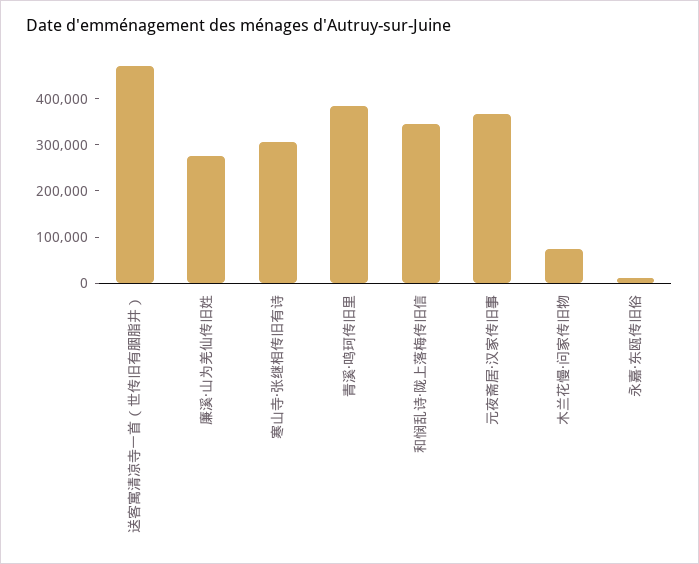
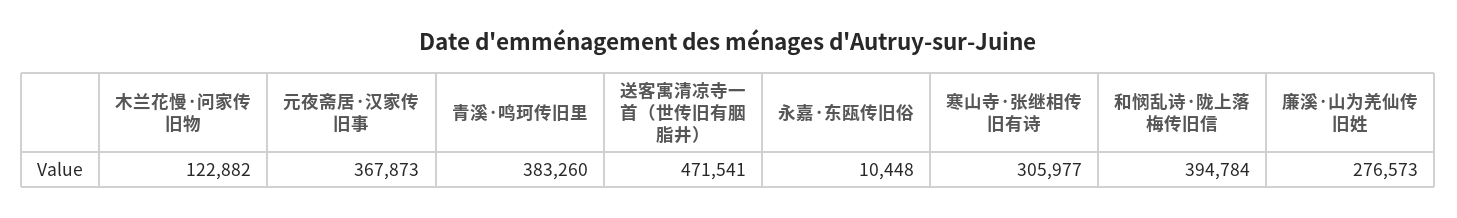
和悯乱诗·陇上落梅传旧信: 340000 -> 394784
木兰花慢·问家传旧物: 80000 -> 122882

